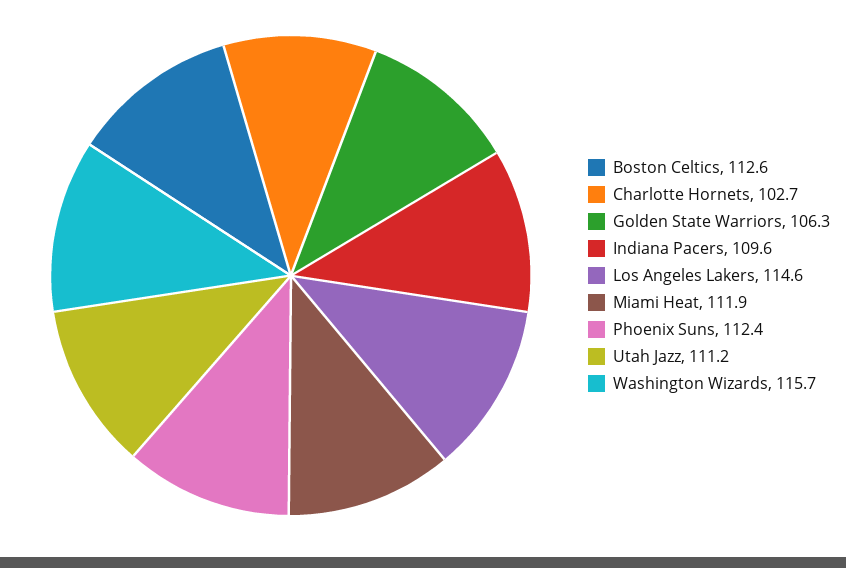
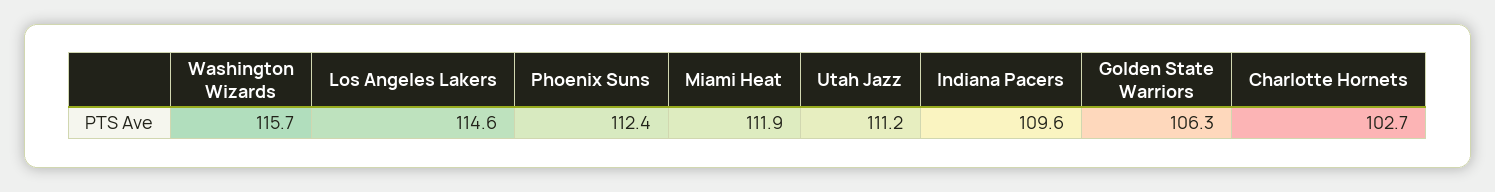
Boston Celtics: 112.6 -> none

